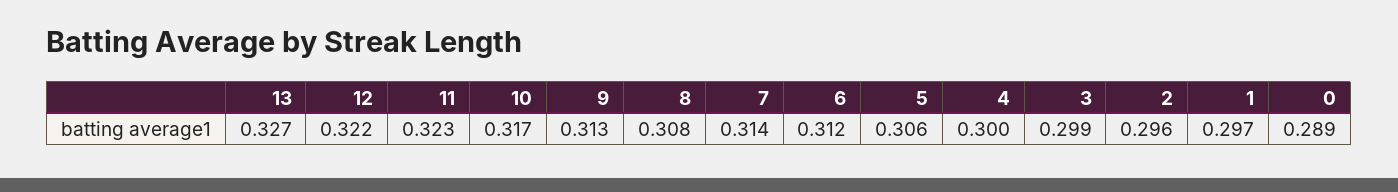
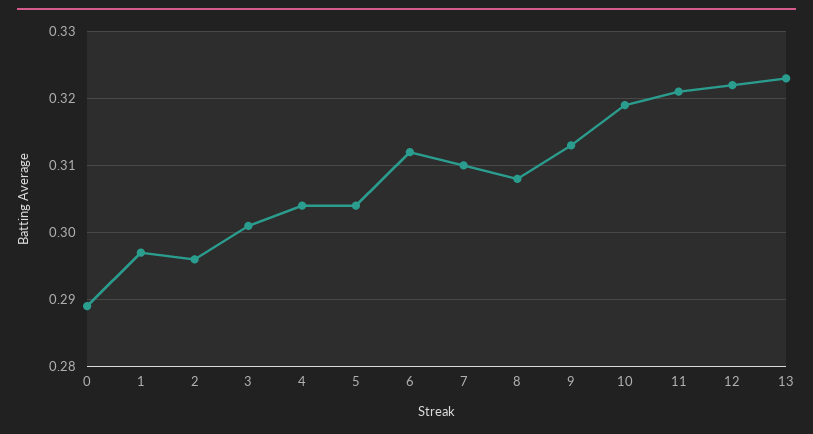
13: 0.327 -> 0.323
11: 0.323 -> 0.321
10: 0.317 -> 0.319
7: 0.314 -> 0.31
5: 0.306 -> 0.304
4: 0.3 -> 0.304
3: 0.299 -> 0.301

